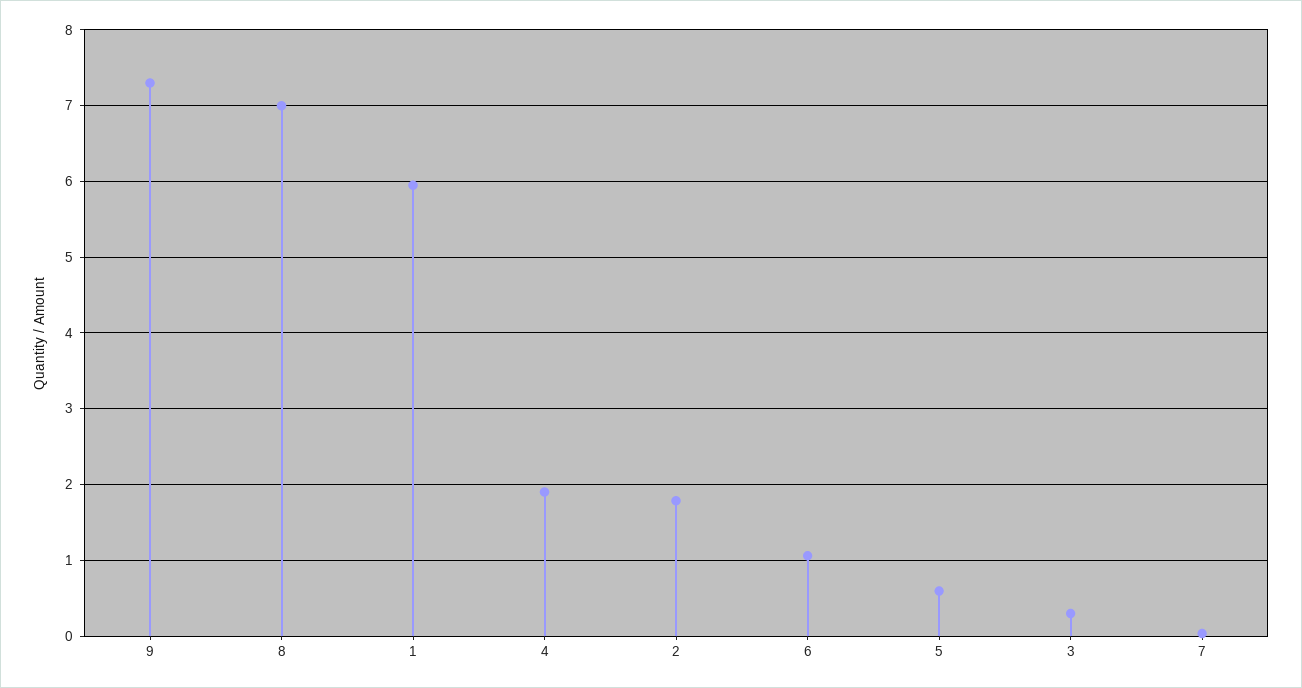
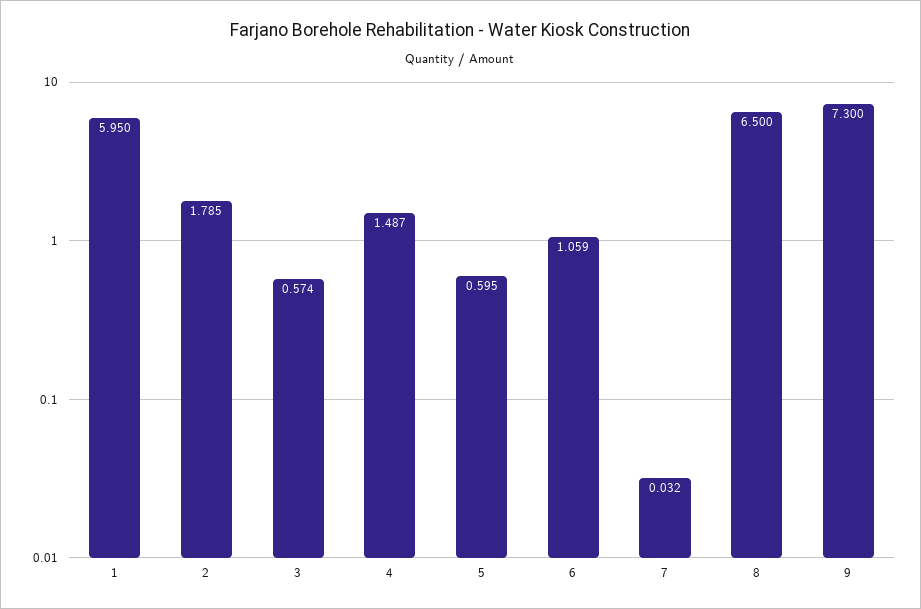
8: 7 -> 6.5
4: 1.9 -> 1.487
3: 0.3 -> 0.574

